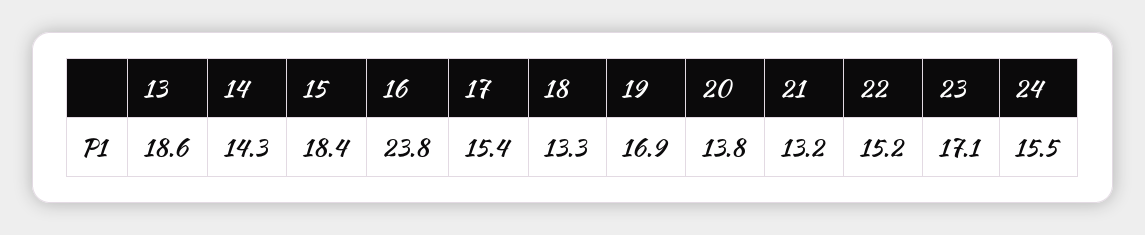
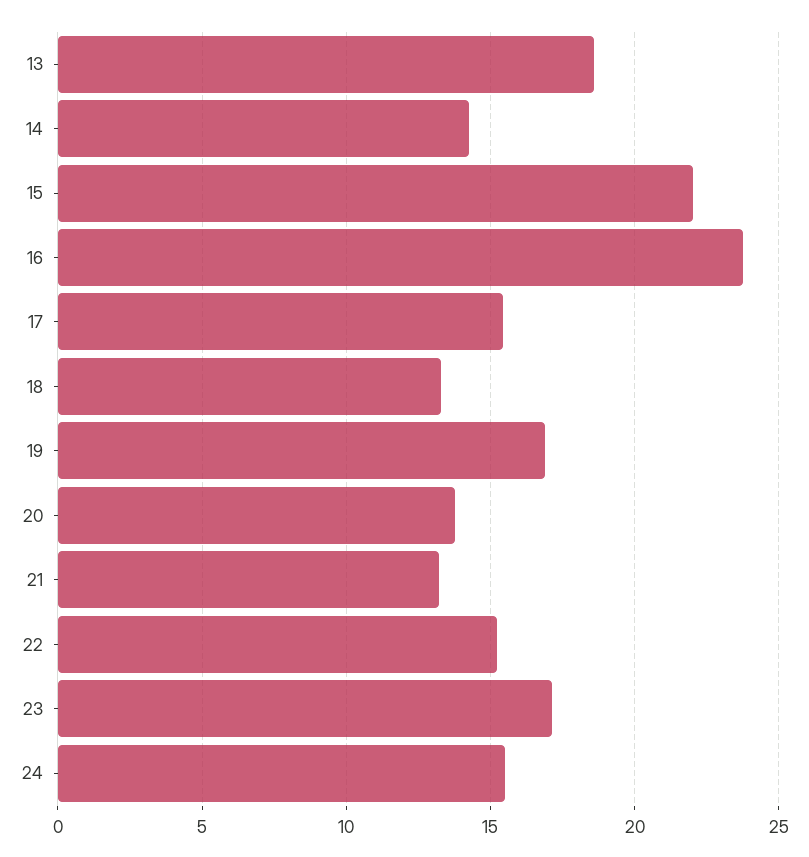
15: 18.4 -> 22

